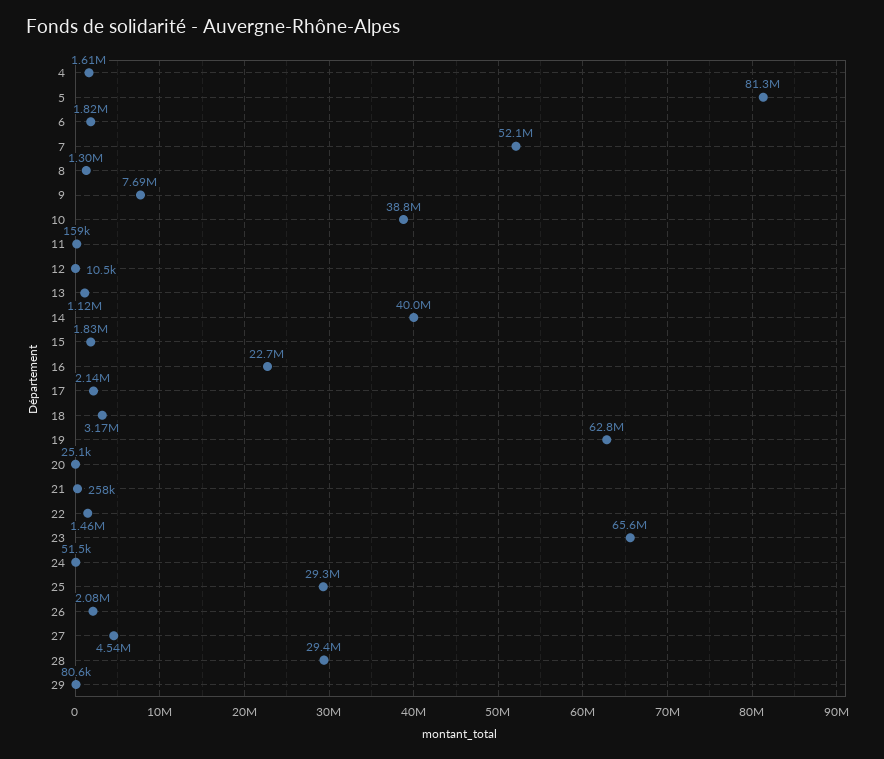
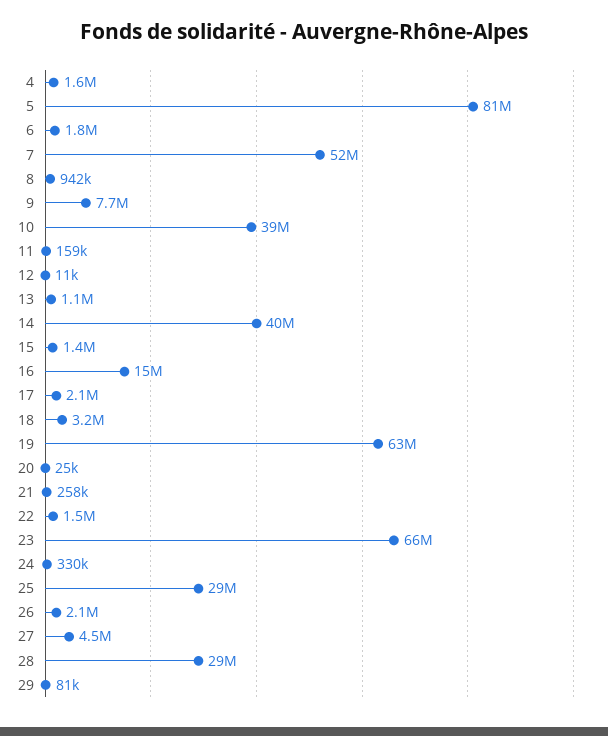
8: 1300000 -> 942000
15: 1830000 -> 1400000
16: 22700000 -> 15000000
24: 51500 -> 330000

